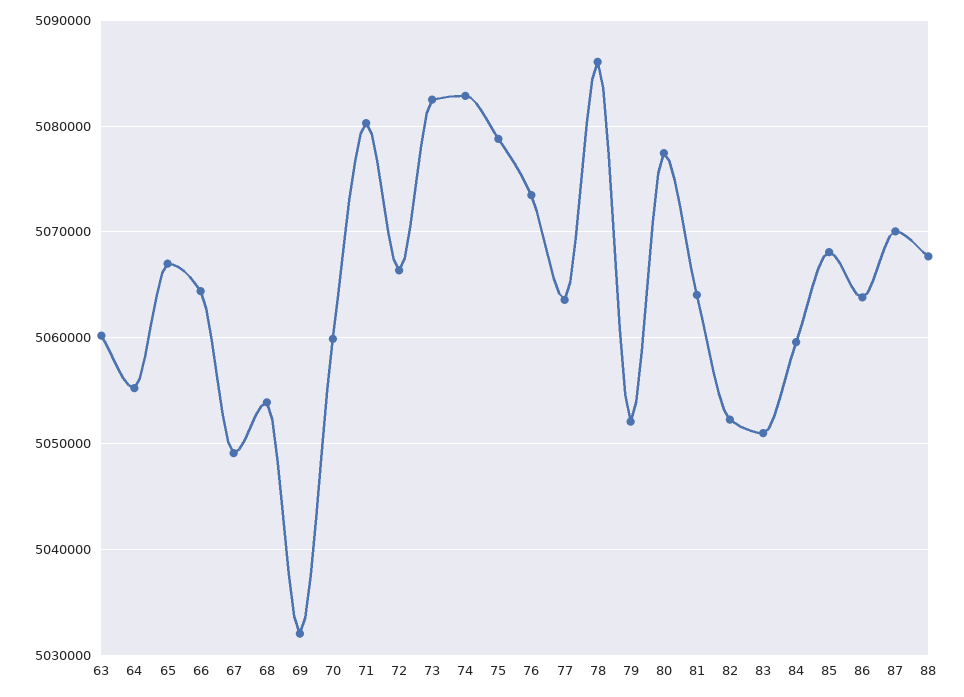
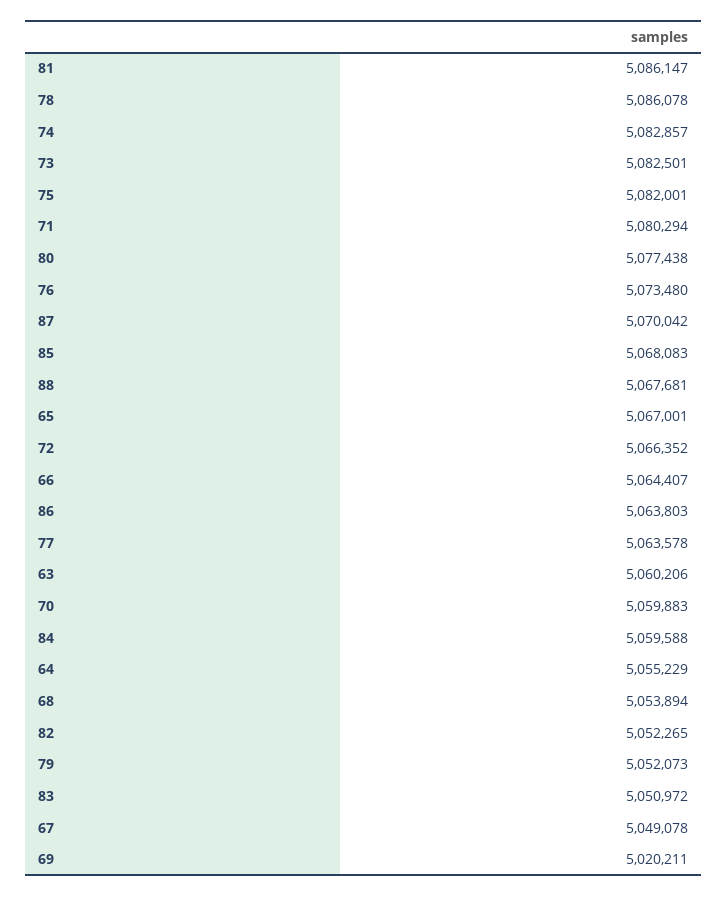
69: 5032000 -> 5020211
75: 5079000 -> 5082001
81: 5064000 -> 5086147

